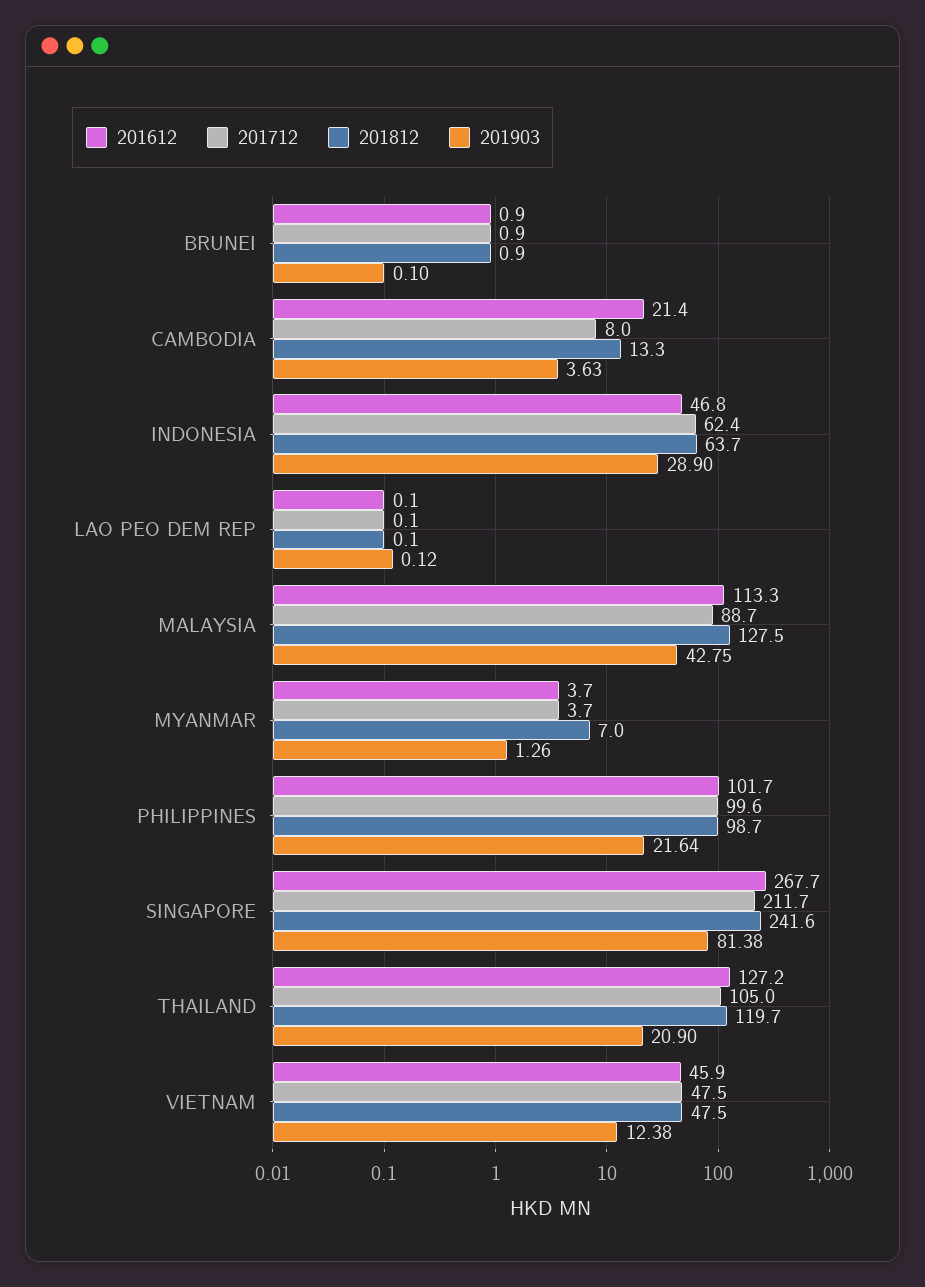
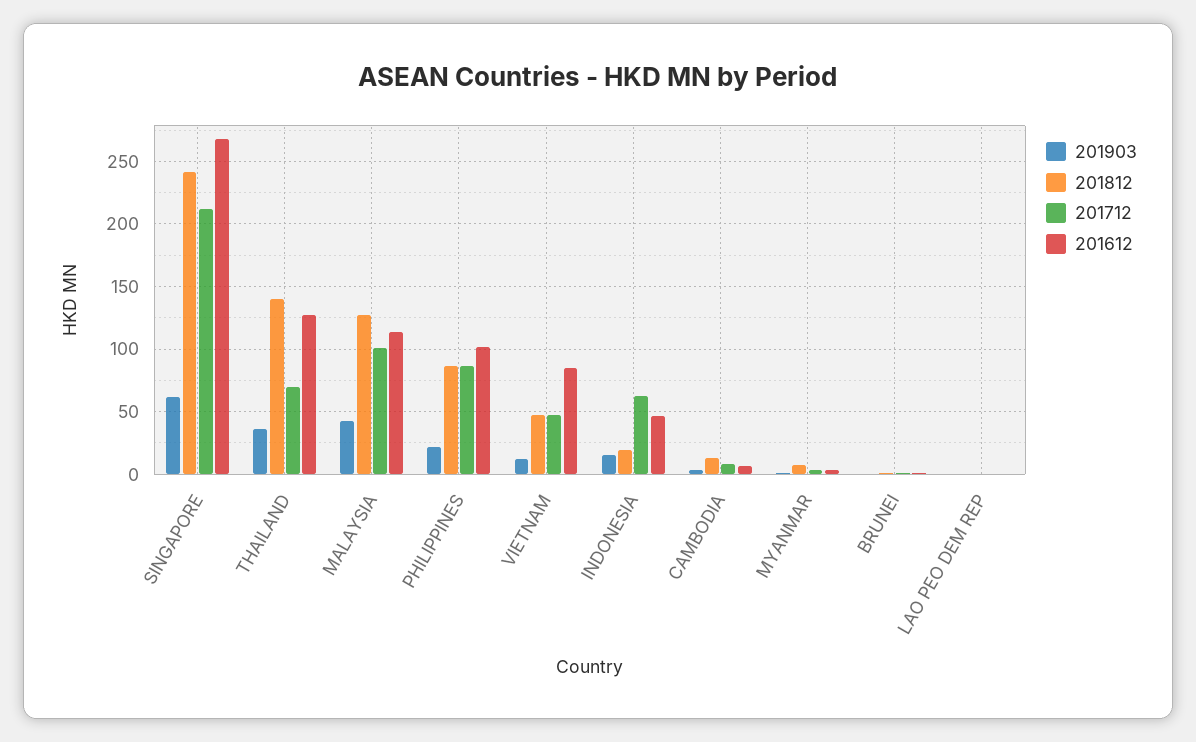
201612, CAMBODIA: 21.4 -> 5
201812, INDONESIA: 63.7 -> 20
201903, INDONESIA: 28.9 -> 15
201712, MALAYSIA: 88.7 -> 100
201712, PHILIPPINES: 99.6 -> 85
201812, PHILIPPINES: 98.7 -> 85
201903, SINGAPORE: 81.38 -> 60
201712, THAILAND: 105 -> 70
201812, THAILAND: 119.7 -> 140
201903, THAILAND: 20.9 -> 35
201612, VIETNAM: 45.9 -> 85

